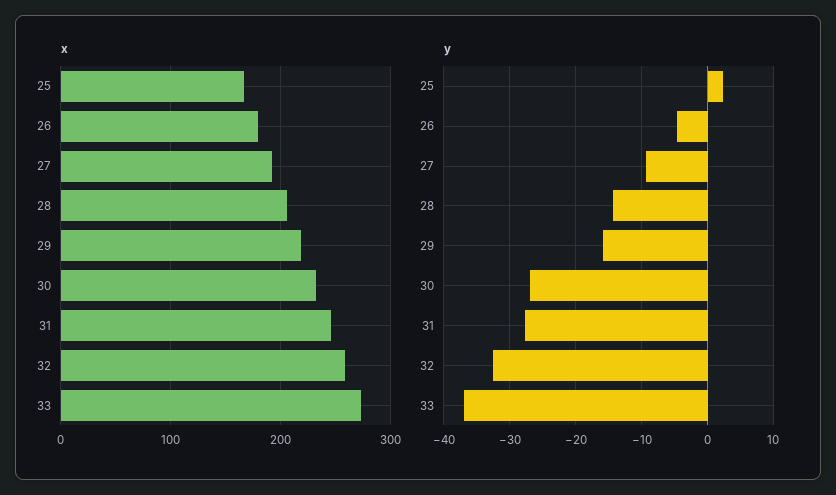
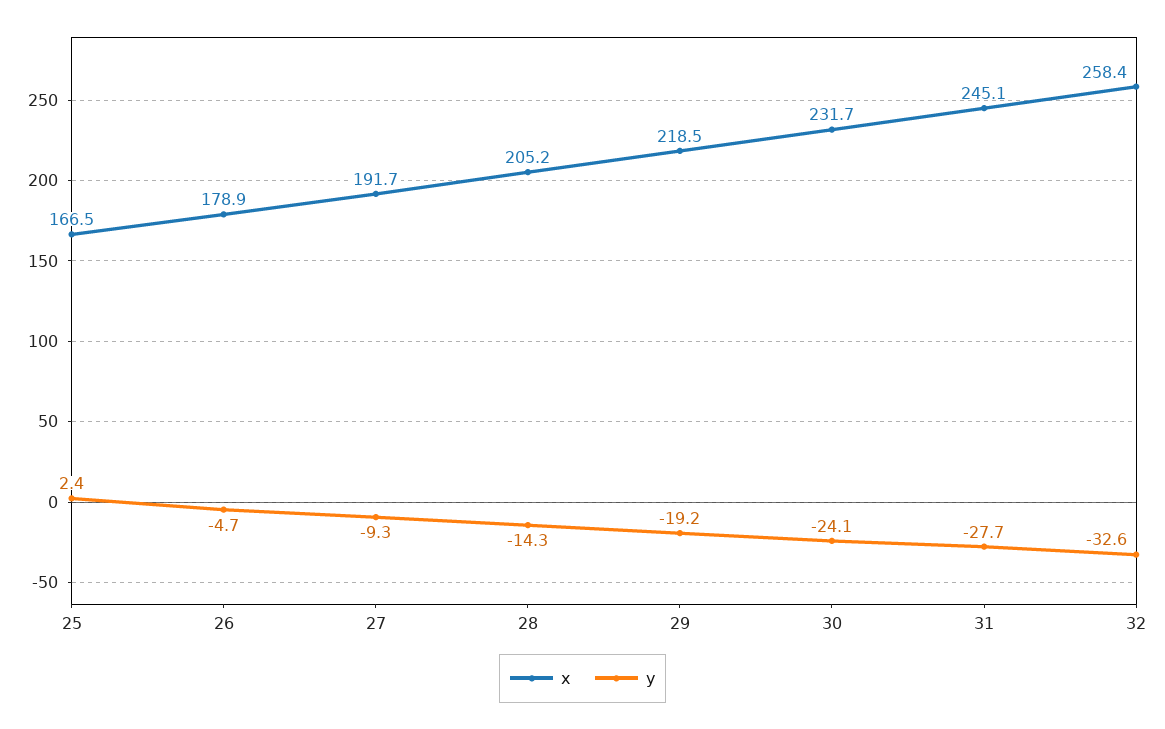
x, 33: 270 -> none
y, 29: -16 -> -19.2
y, 30: -27 -> -24.1
y, 33: -37 -> none

